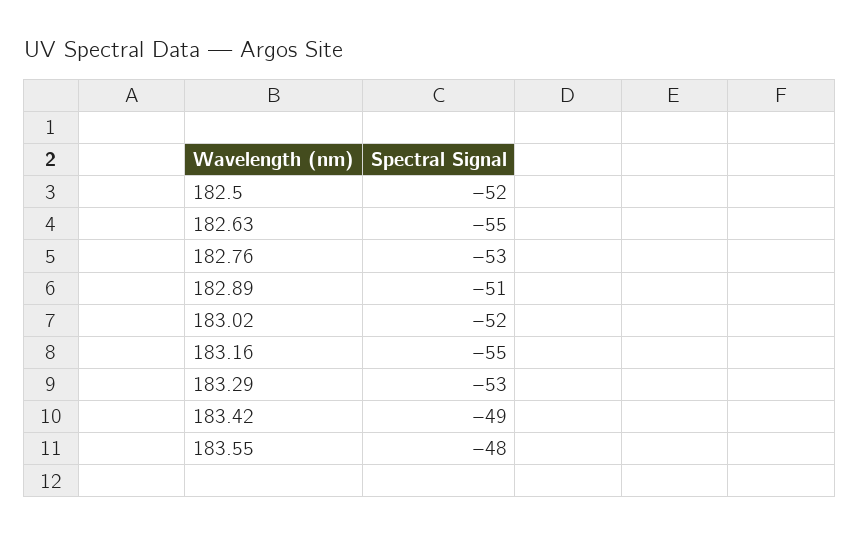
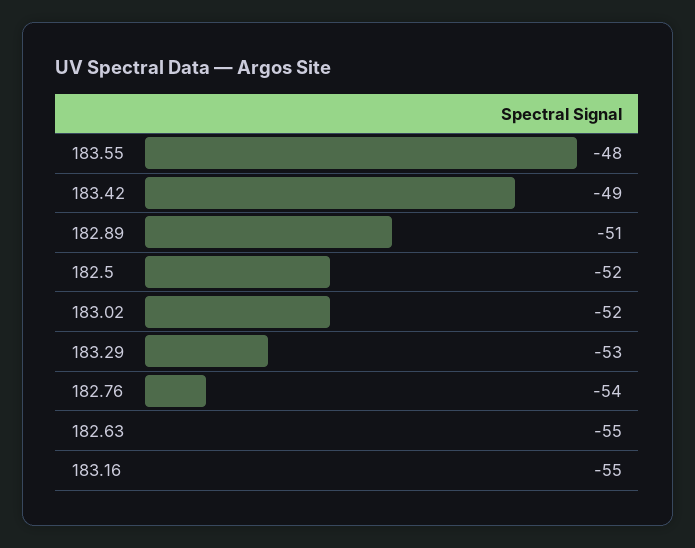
182.76: -53 -> -54

